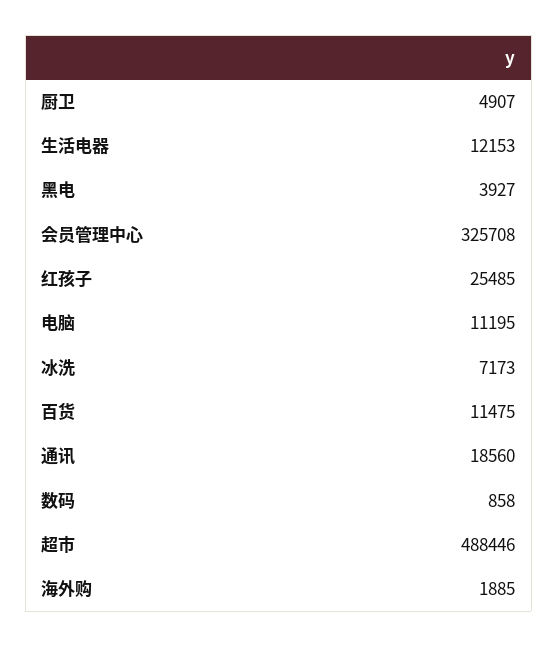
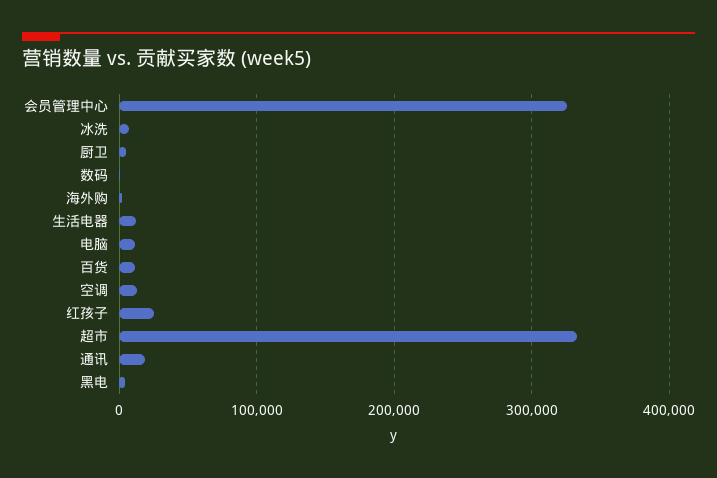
超市: 488446 -> 330000
空调: none -> 10000

